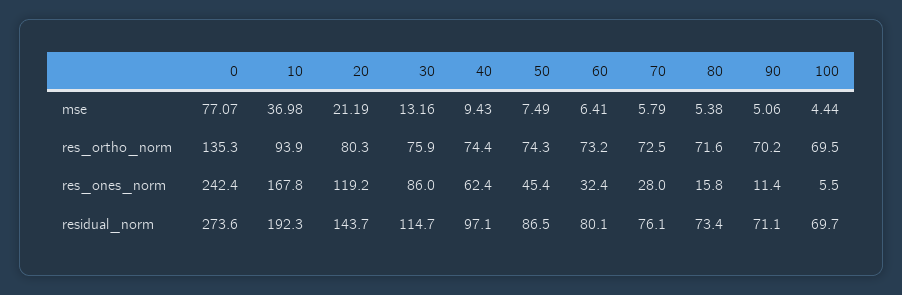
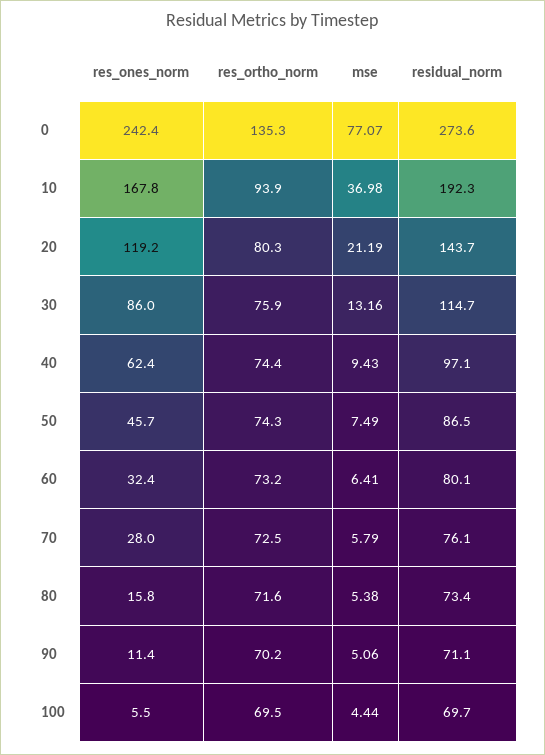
50, res_ones_norm: 45.4 -> 45.7

